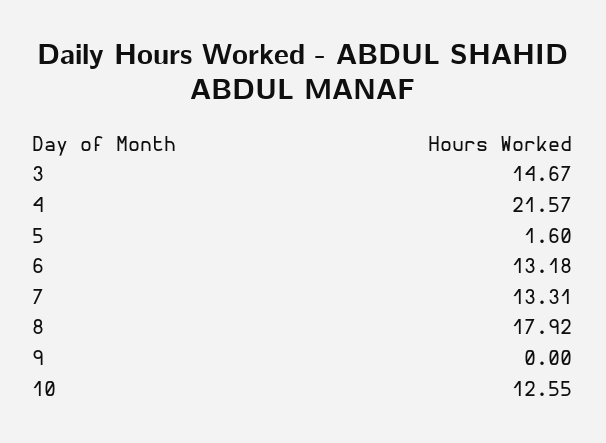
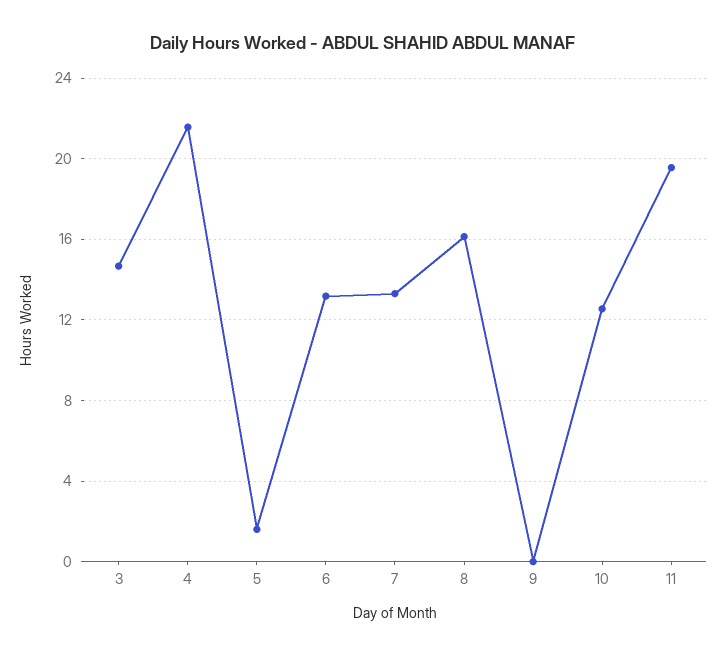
8: 17.92 -> 16
11: none -> 19.5

